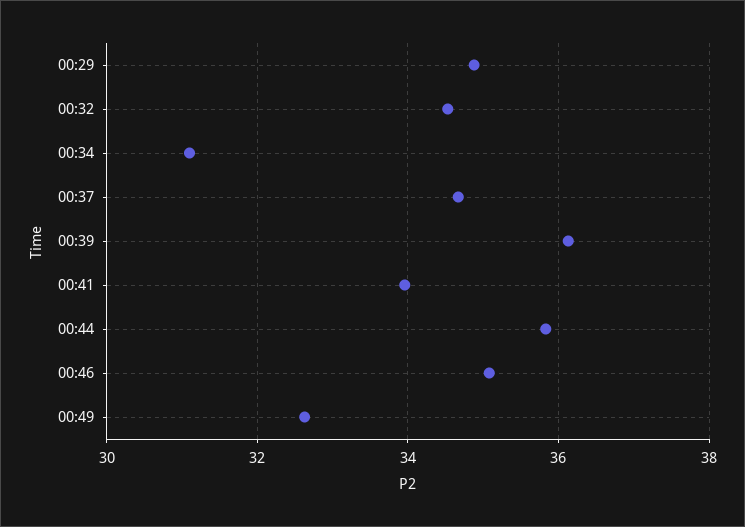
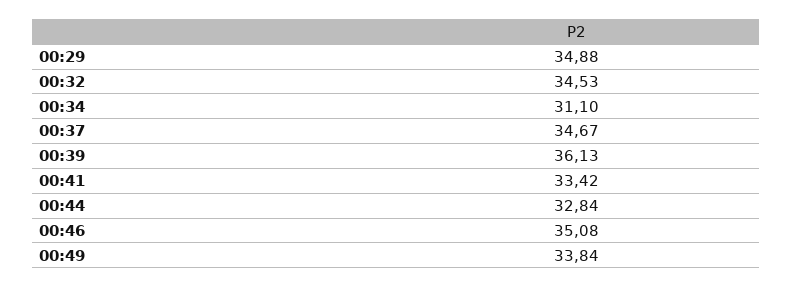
00:41: 34 -> 33.42
00:44: 35.8 -> 32.84
00:49: 32.6 -> 33.84

